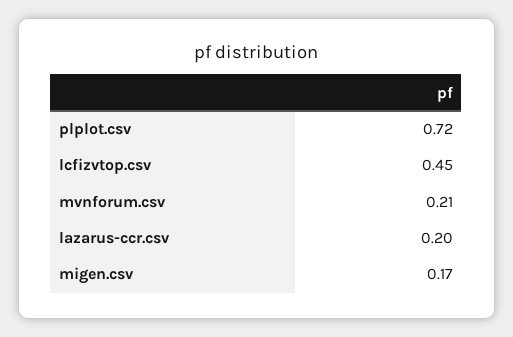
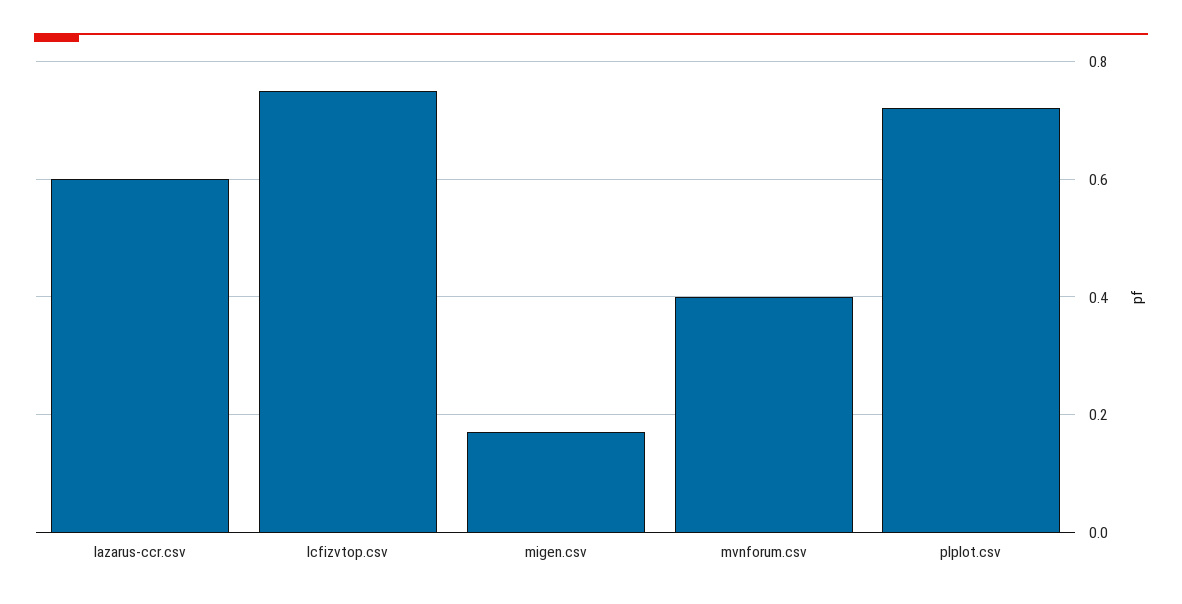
lcfizvtop.csv: 0.45 -> 0.75
mvnforum.csv: 0.21 -> 0.4
lazarus-ccr.csv: 0.2 -> 0.6

